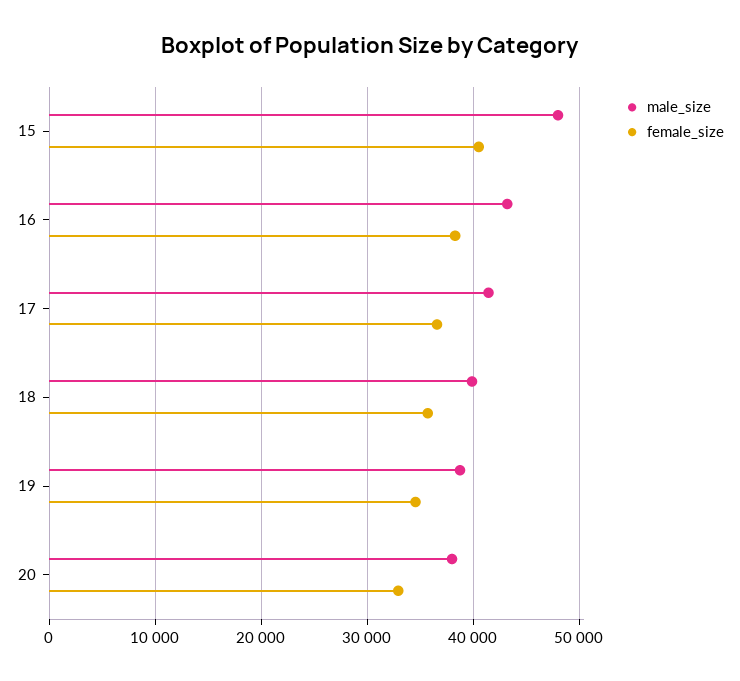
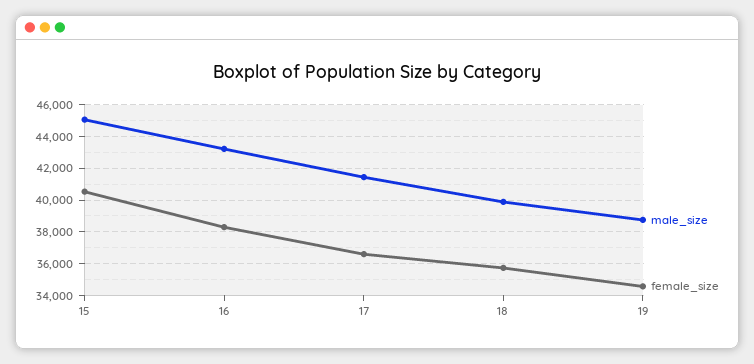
male_size, 15: 48000 -> 45000
male_size, 20: 38000 -> none
female_size, 20: 33000 -> none

